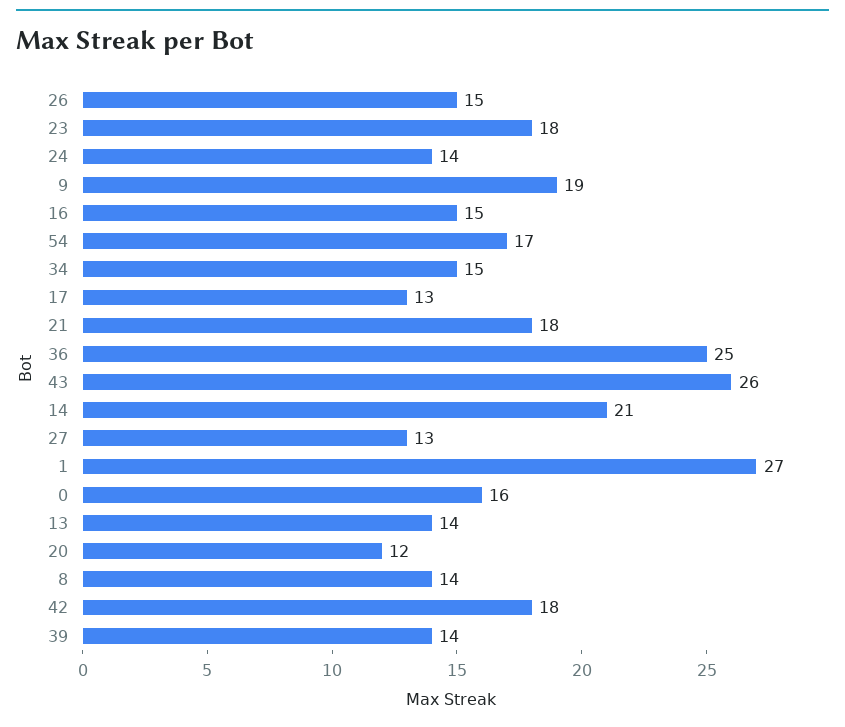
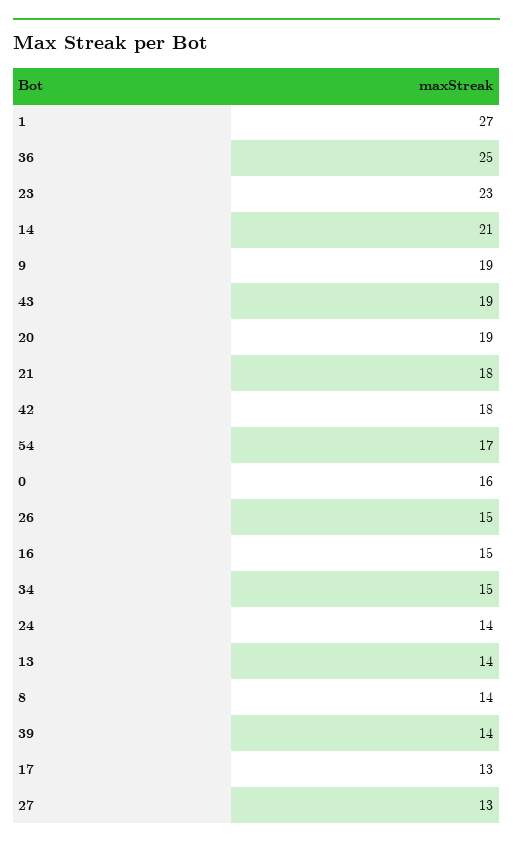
23: 18 -> 23
43: 26 -> 19
20: 12 -> 19

